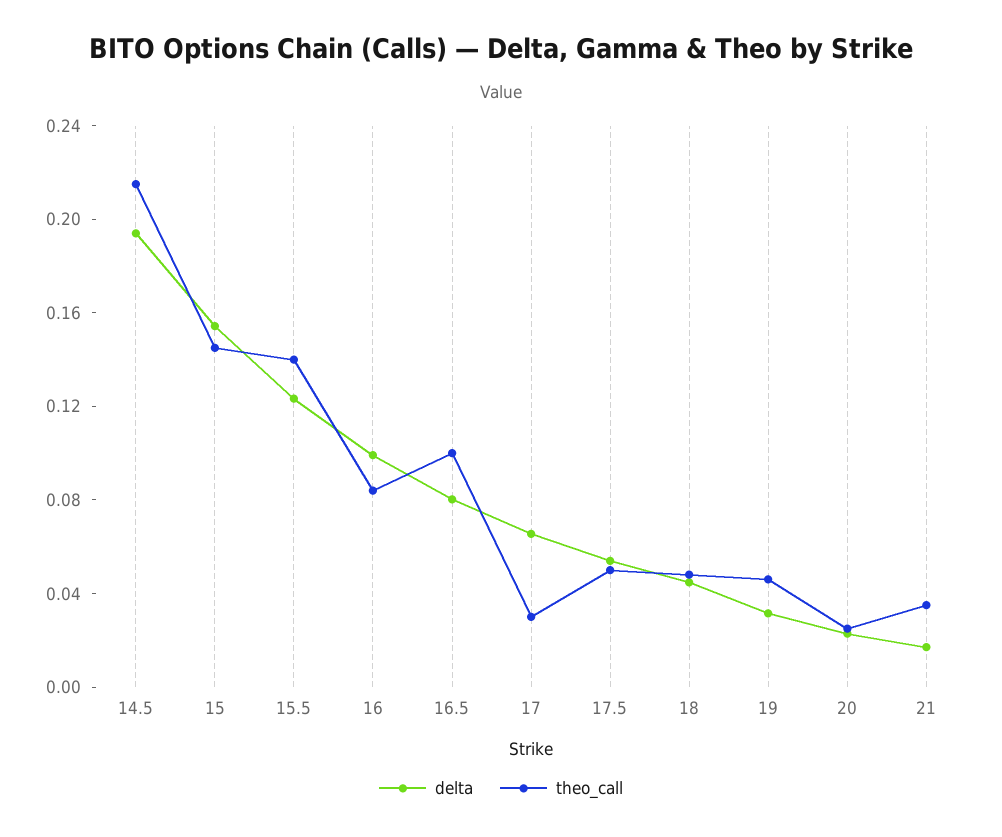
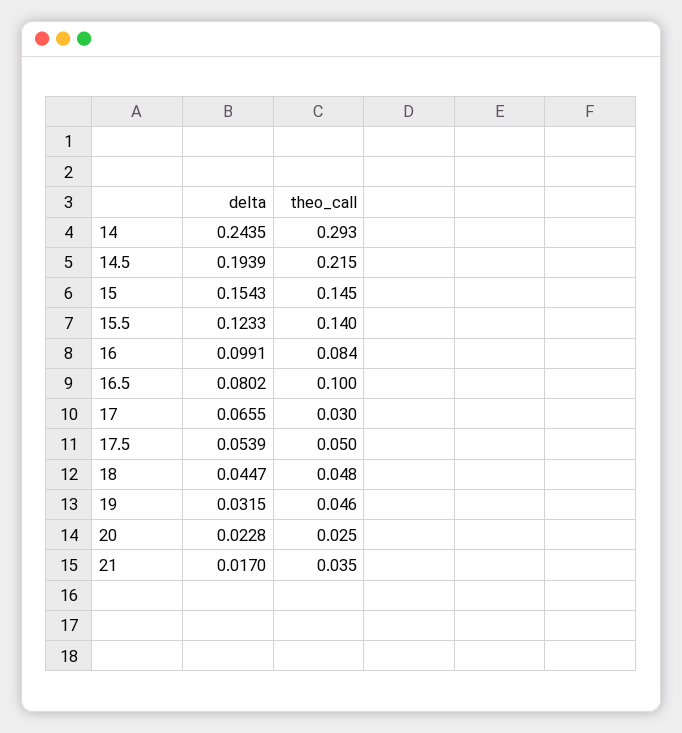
delta, 14: none -> 0.2435
theo_call, 14: none -> 0.293

